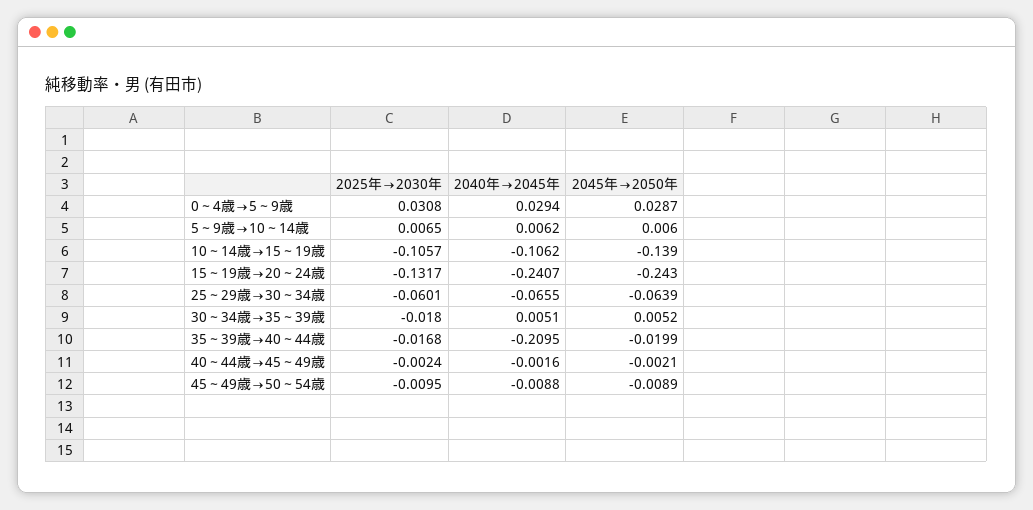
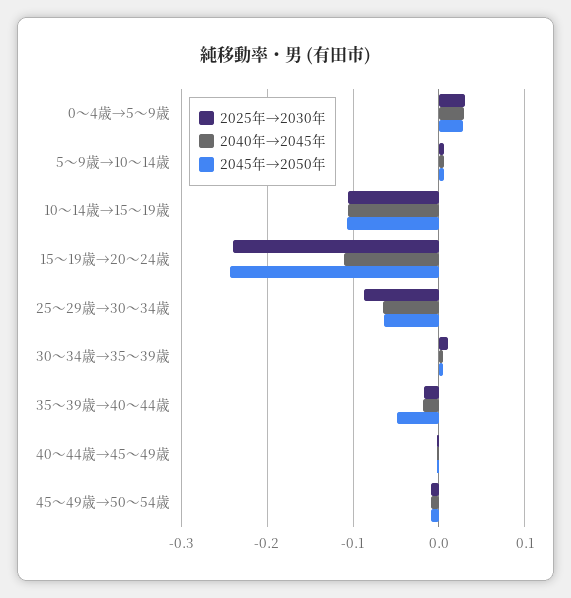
2045年→2050年, 10～14歳→15～19歳: -0.139 -> -0.11
2025年→2030年, 15～19歳→20～24歳: -0.1317 -> -0.24
2040年→2045年, 15～19歳→20～24歳: -0.2407 -> -0.11
2025年→2030年, 25～29歳→30～34歳: -0.0601 -> -0.09
2025年→2030年, 30～34歳→35～39歳: -0.018 -> 0.01
2040年→2045年, 35～39歳→40～44歳: -0.2095 -> -0.02
2045年→2050年, 35～39歳→40～44歳: -0.0199 -> -0.05

